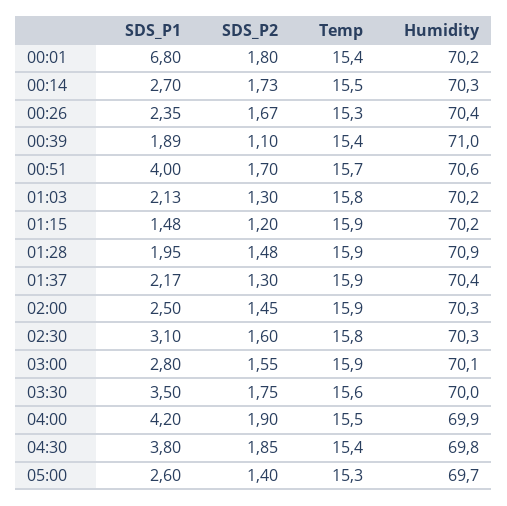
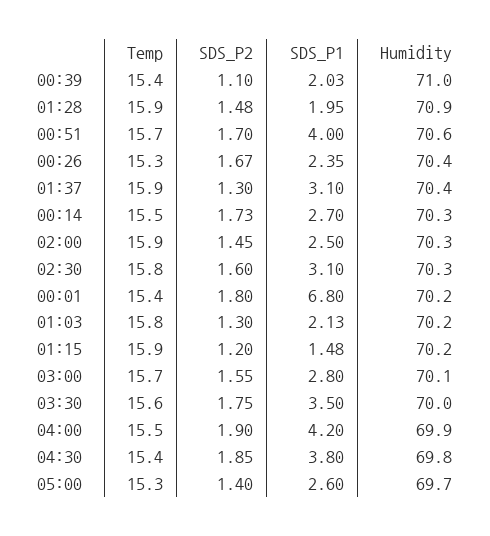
SDS_P1, 00:39: 1.89 -> 2.03
SDS_P1, 01:37: 2.17 -> 3.1
Temp, 03:00: 15.9 -> 15.7

